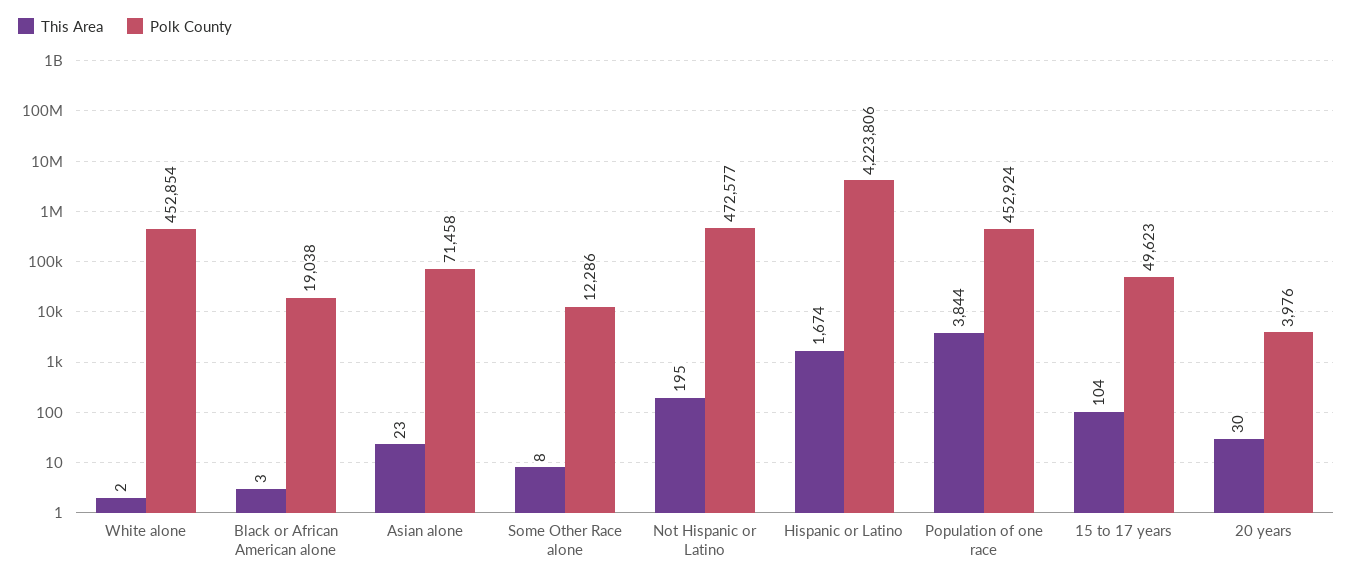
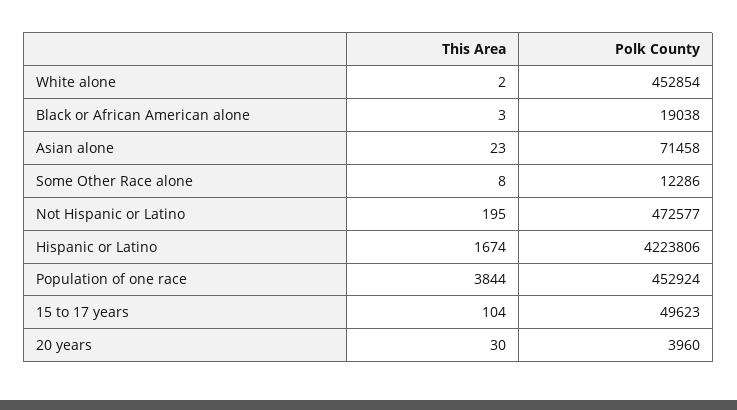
Polk County, 20 years: 3976 -> 3960

